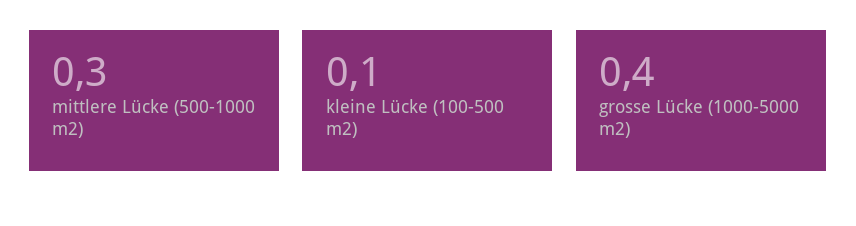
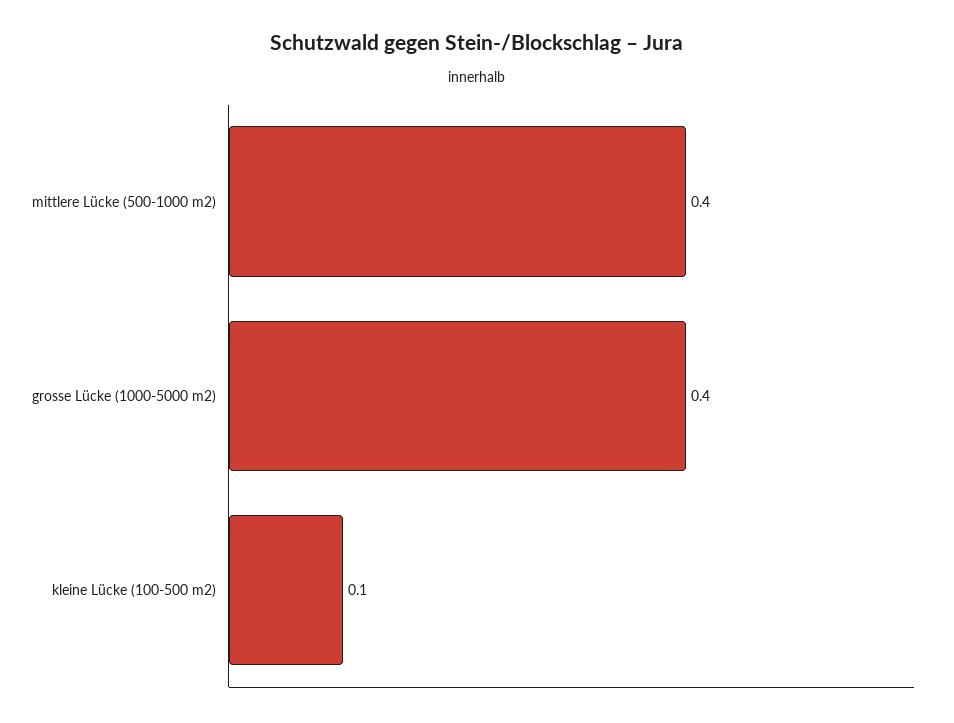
mittlere Lücke (500-1000 m2): 0.3 -> 0.4

